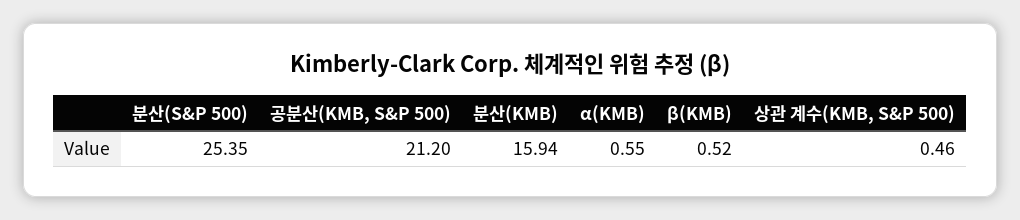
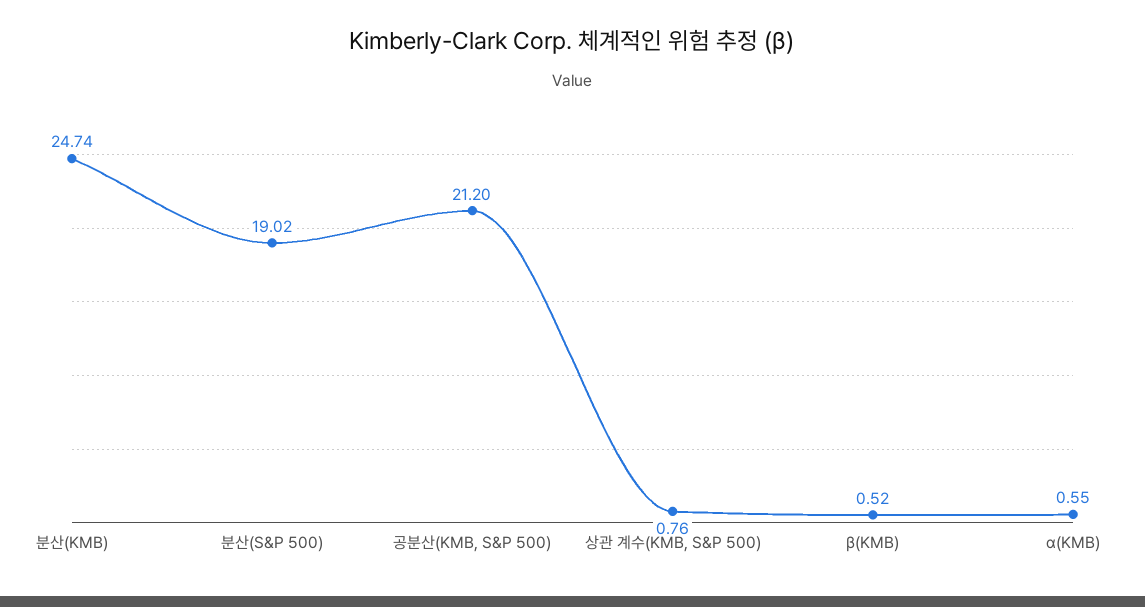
분산(S&P 500): 25.35 -> 19.02
분산(KMB): 15.94 -> 24.74
상관 계수(KMB, S&P 500): 0.46 -> 0.76

